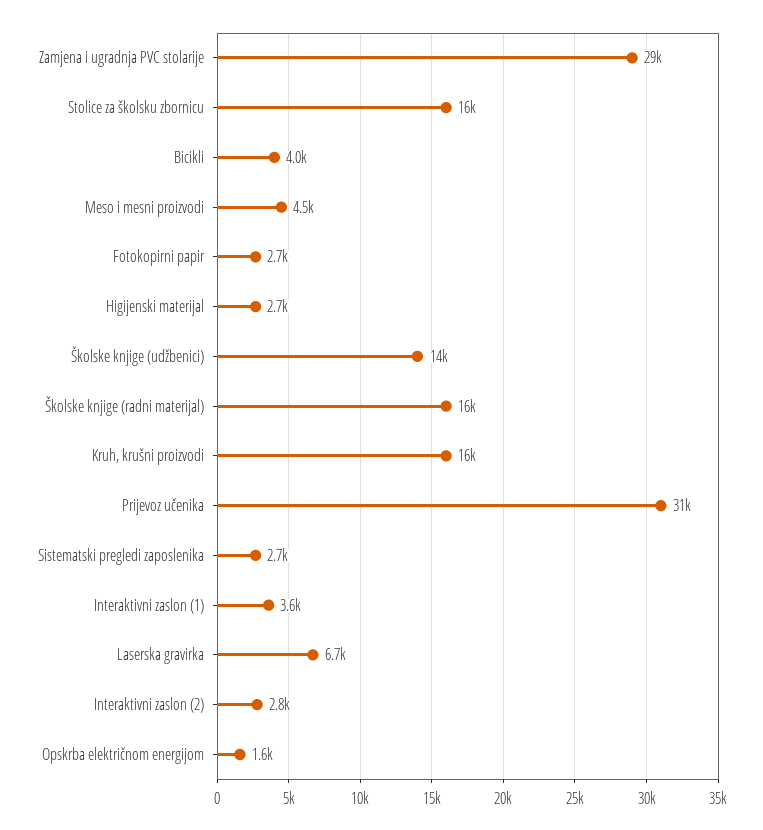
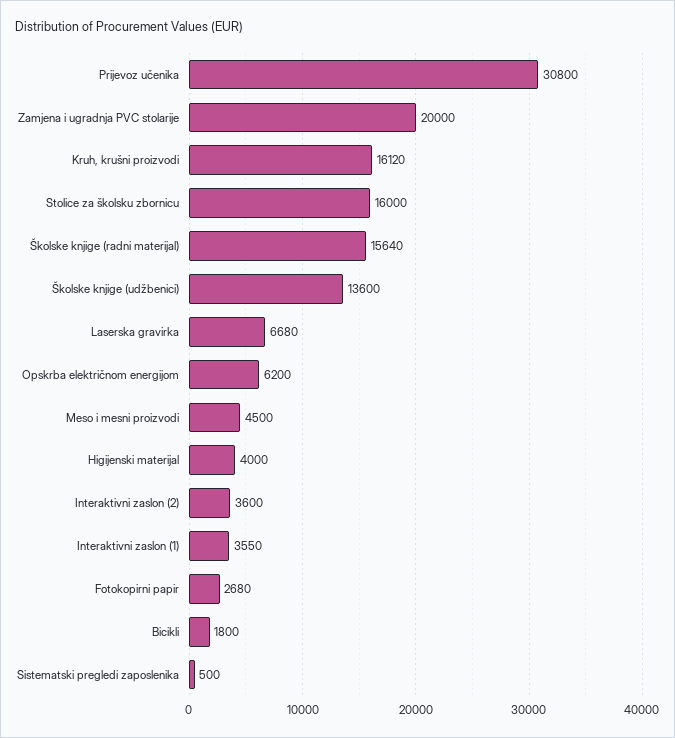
Zamjena i ugradnja PVC stolarije: 29000 -> 20000
Bicikli: 4000 -> 1800
Higijenski materijal: 2700 -> 4000
Sistematski pregledi zaposlenika: 2700 -> 500
Interaktivni zaslon (2): 2800 -> 3600
Opskrba električnom energijom: 1600 -> 6200

